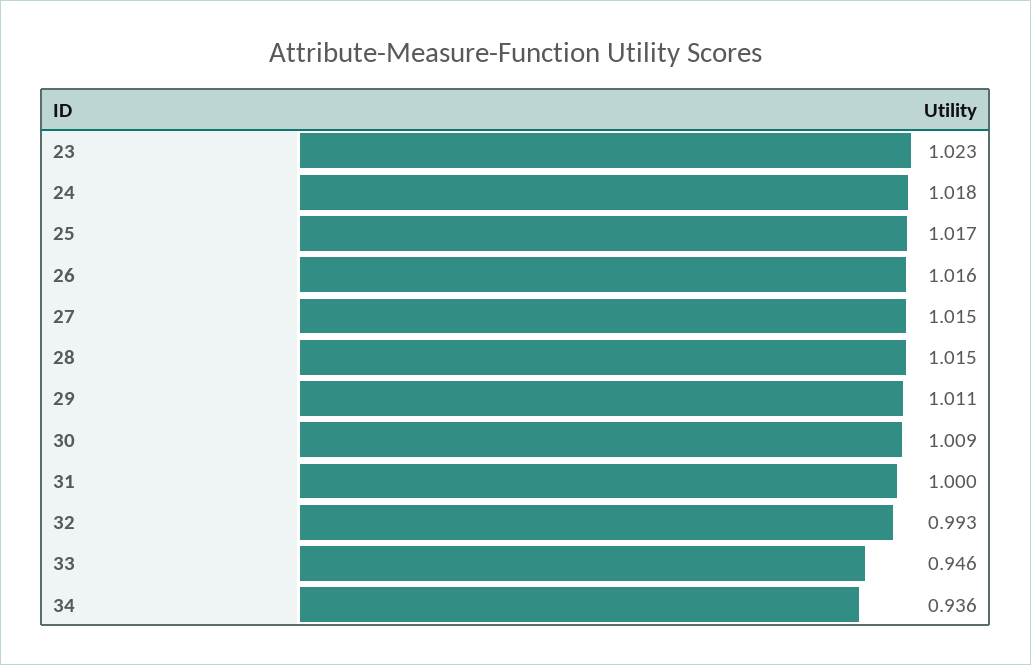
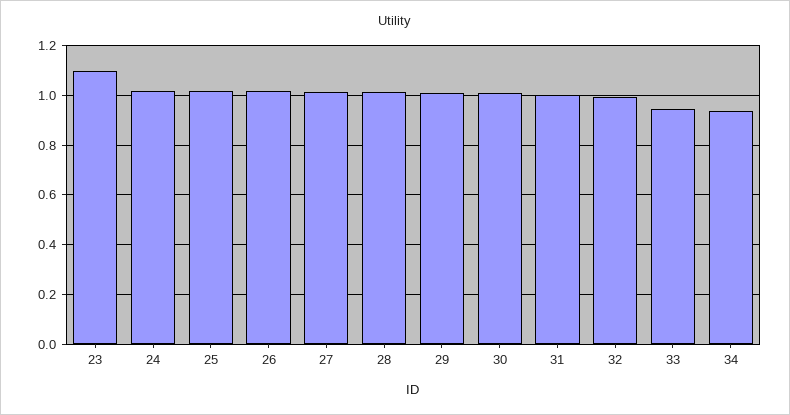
23: 1.023 -> 1.1

